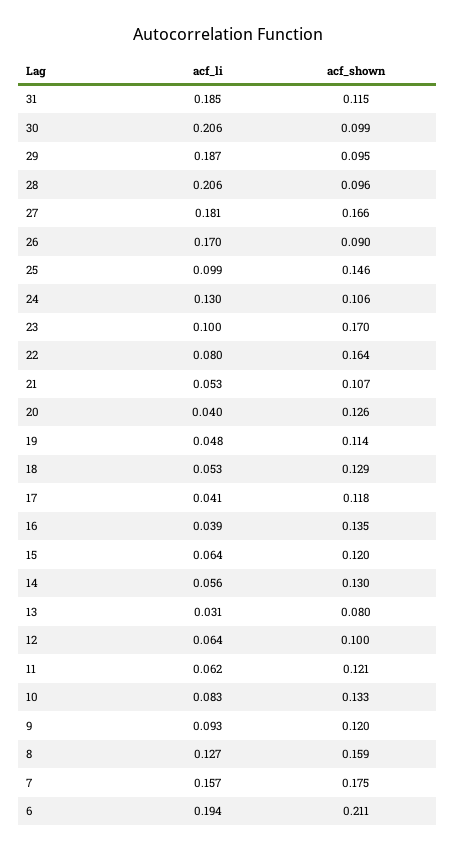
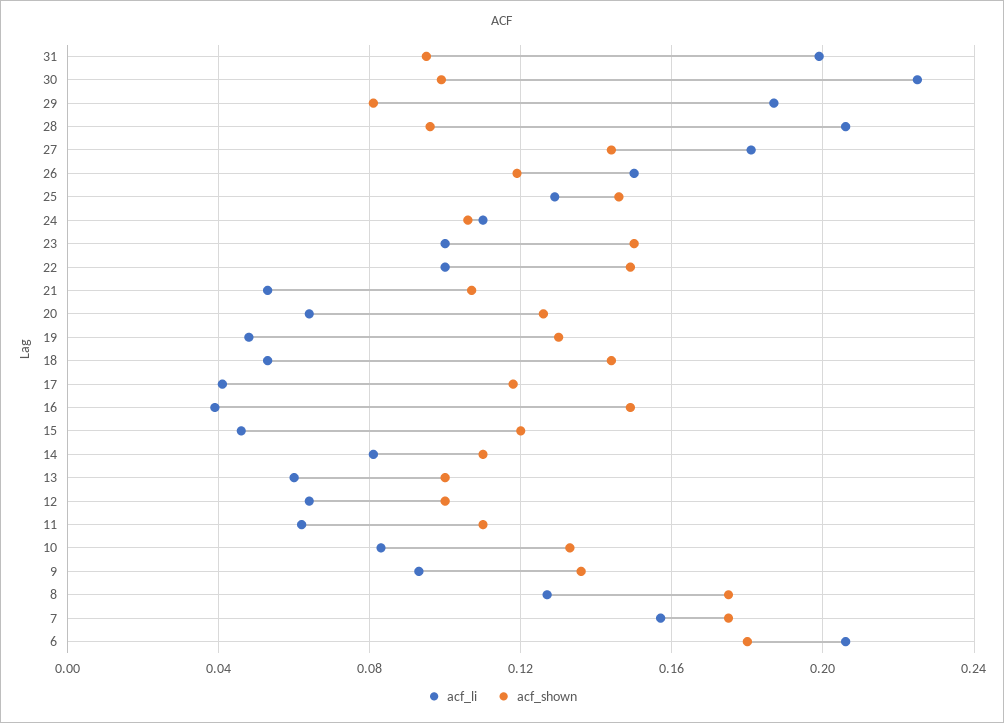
acf_li, 31: 0.185 -> 0.2
acf_shown, 31: 0.115 -> 0.095
acf_li, 30: 0.206 -> 0.225
acf_shown, 29: 0.095 -> 0.08
acf_shown, 27: 0.166 -> 0.145
acf_li, 26: 0.17 -> 0.15
acf_shown, 26: 0.09 -> 0.12
acf_li, 25: 0.099 -> 0.13
acf_li, 24: 0.13 -> 0.11
acf_shown, 23: 0.17 -> 0.15
acf_li, 22: 0.08 -> 0.1
acf_shown, 22: 0.164 -> 0.15
acf_li, 20: 0.04 -> 0.065
acf_shown, 19: 0.114 -> 0.13
acf_shown, 18: 0.129 -> 0.145
acf_shown, 16: 0.135 -> 0.15
acf_li, 15: 0.064 -> 0.045
acf_li, 14: 0.056 -> 0.08
acf_shown, 14: 0.13 -> 0.11
acf_li, 13: 0.031 -> 0.06
acf_shown, 13: 0.08 -> 0.1
acf_shown, 11: 0.121 -> 0.11
acf_shown, 9: 0.12 -> 0.135
acf_shown, 8: 0.159 -> 0.175
acf_li, 6: 0.194 -> 0.205
acf_shown, 6: 0.211 -> 0.18

